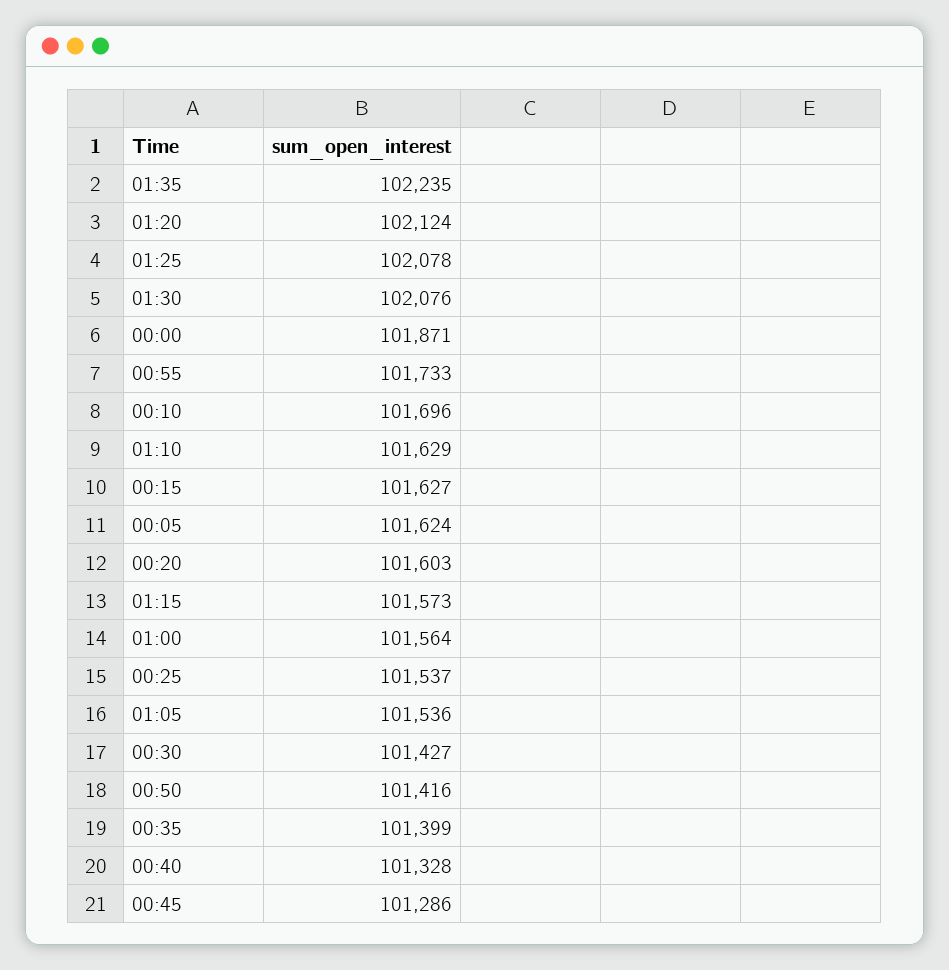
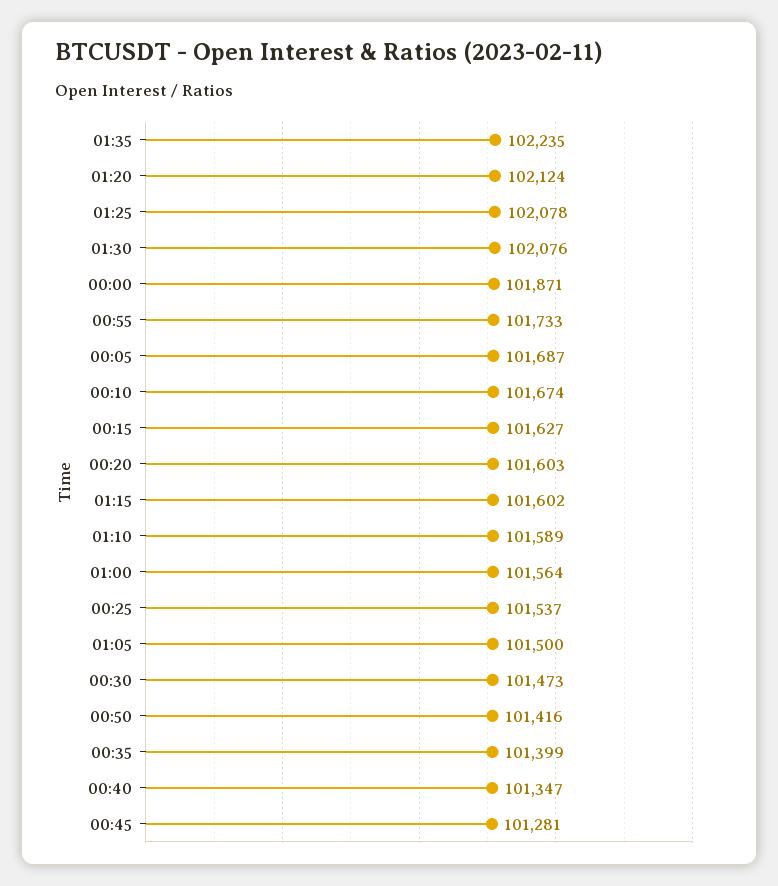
00:10: 101696 -> 101674
01:10: 101629 -> 101589
00:05: 101624 -> 101687
01:15: 101573 -> 101602
01:05: 101536 -> 101500
00:30: 101427 -> 101473
00:40: 101328 -> 101347
00:45: 101286 -> 101281

